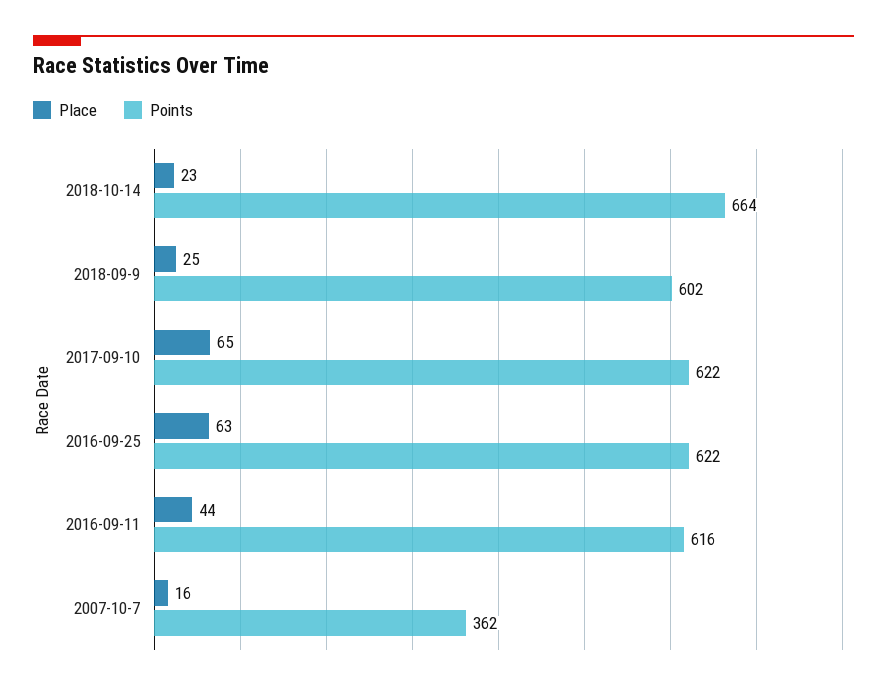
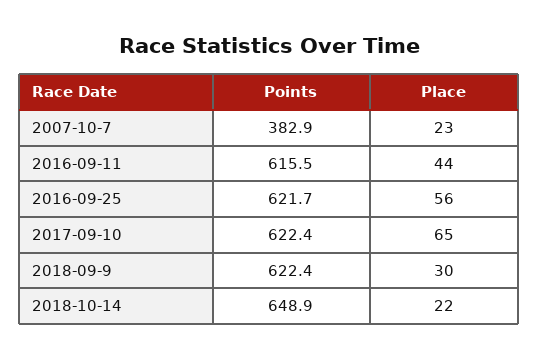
Place, 2018-10-14: 23 -> 22
Points, 2018-10-14: 664 -> 648.9
Place, 2018-09-9: 25 -> 30
Points, 2018-09-9: 602 -> 622.4
Place, 2016-09-25: 63 -> 56
Place, 2007-10-7: 16 -> 23
Points, 2007-10-7: 362 -> 382.9

